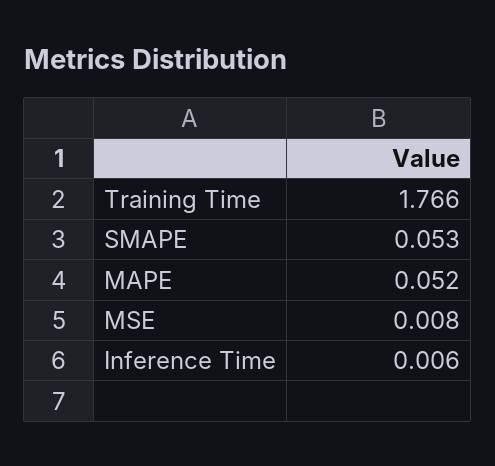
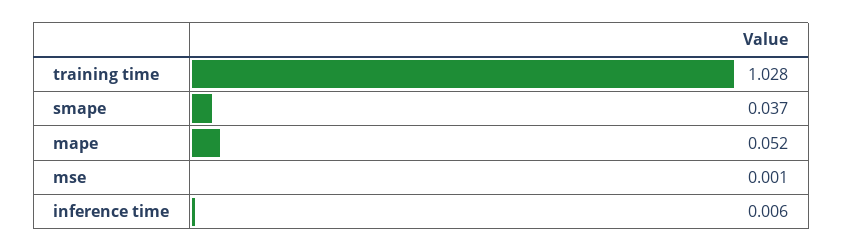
Training Time: 1.766 -> 1.028
SMAPE: 0.053 -> 0.037
MSE: 0.008 -> 0.001

